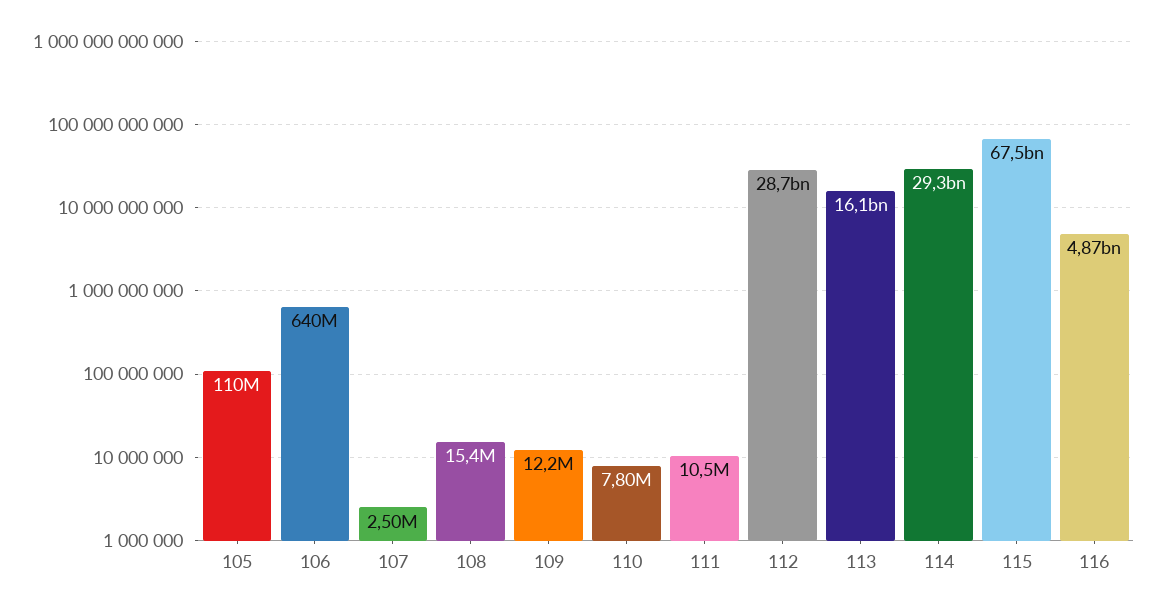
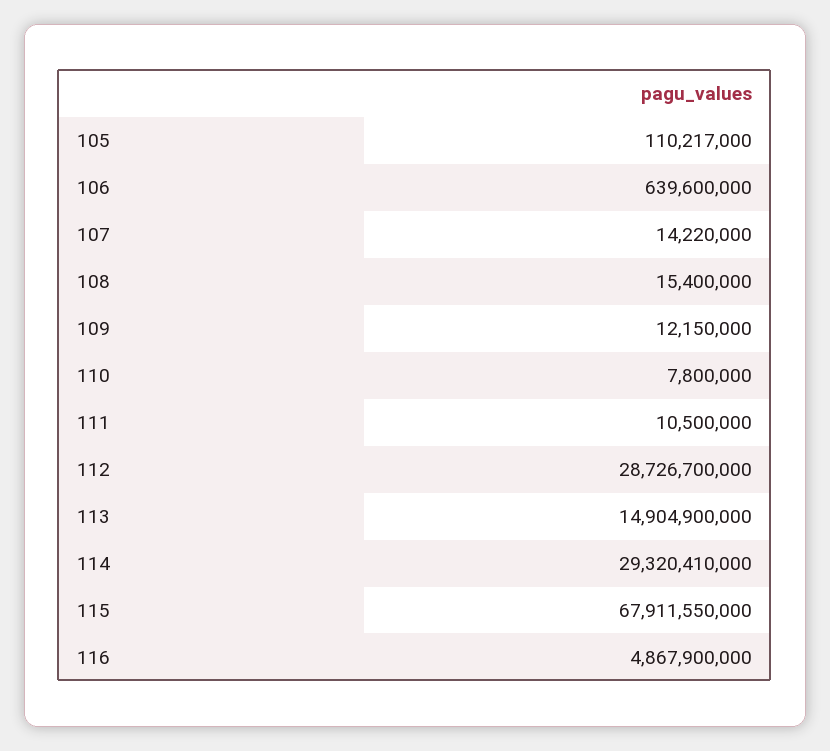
107: 2500000 -> 14220000
113: 16100000000 -> 14904900000
115: 67500000000 -> 67911550000

